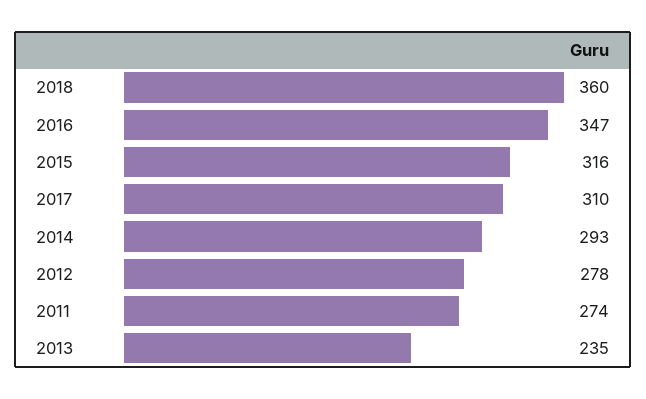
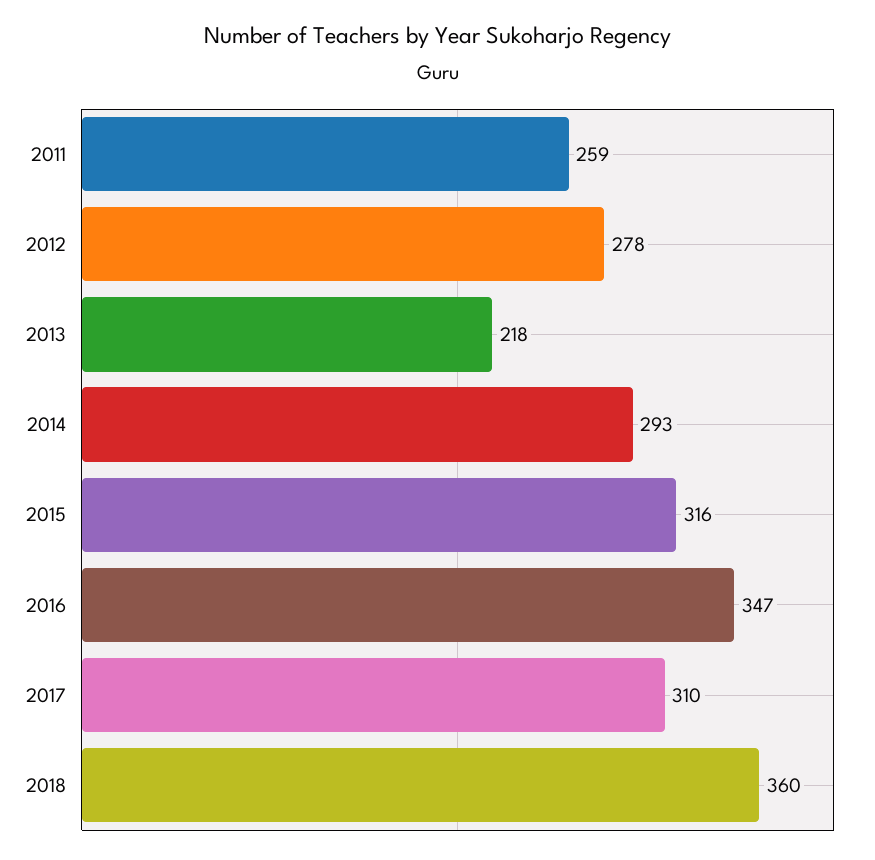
2011: 274 -> 259
2013: 235 -> 218

